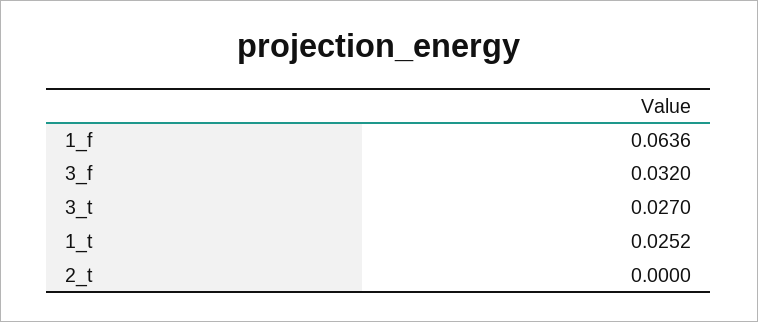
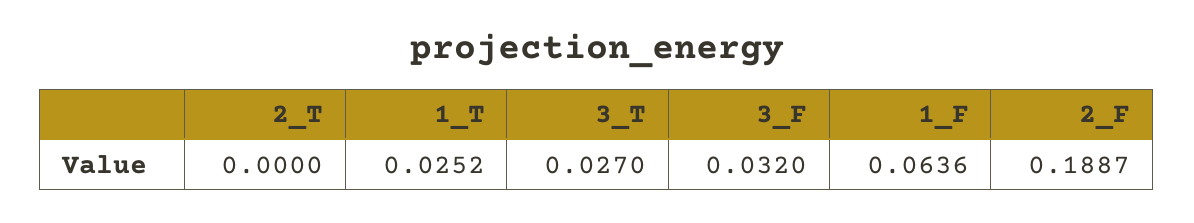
2_F: none -> 0.1887

